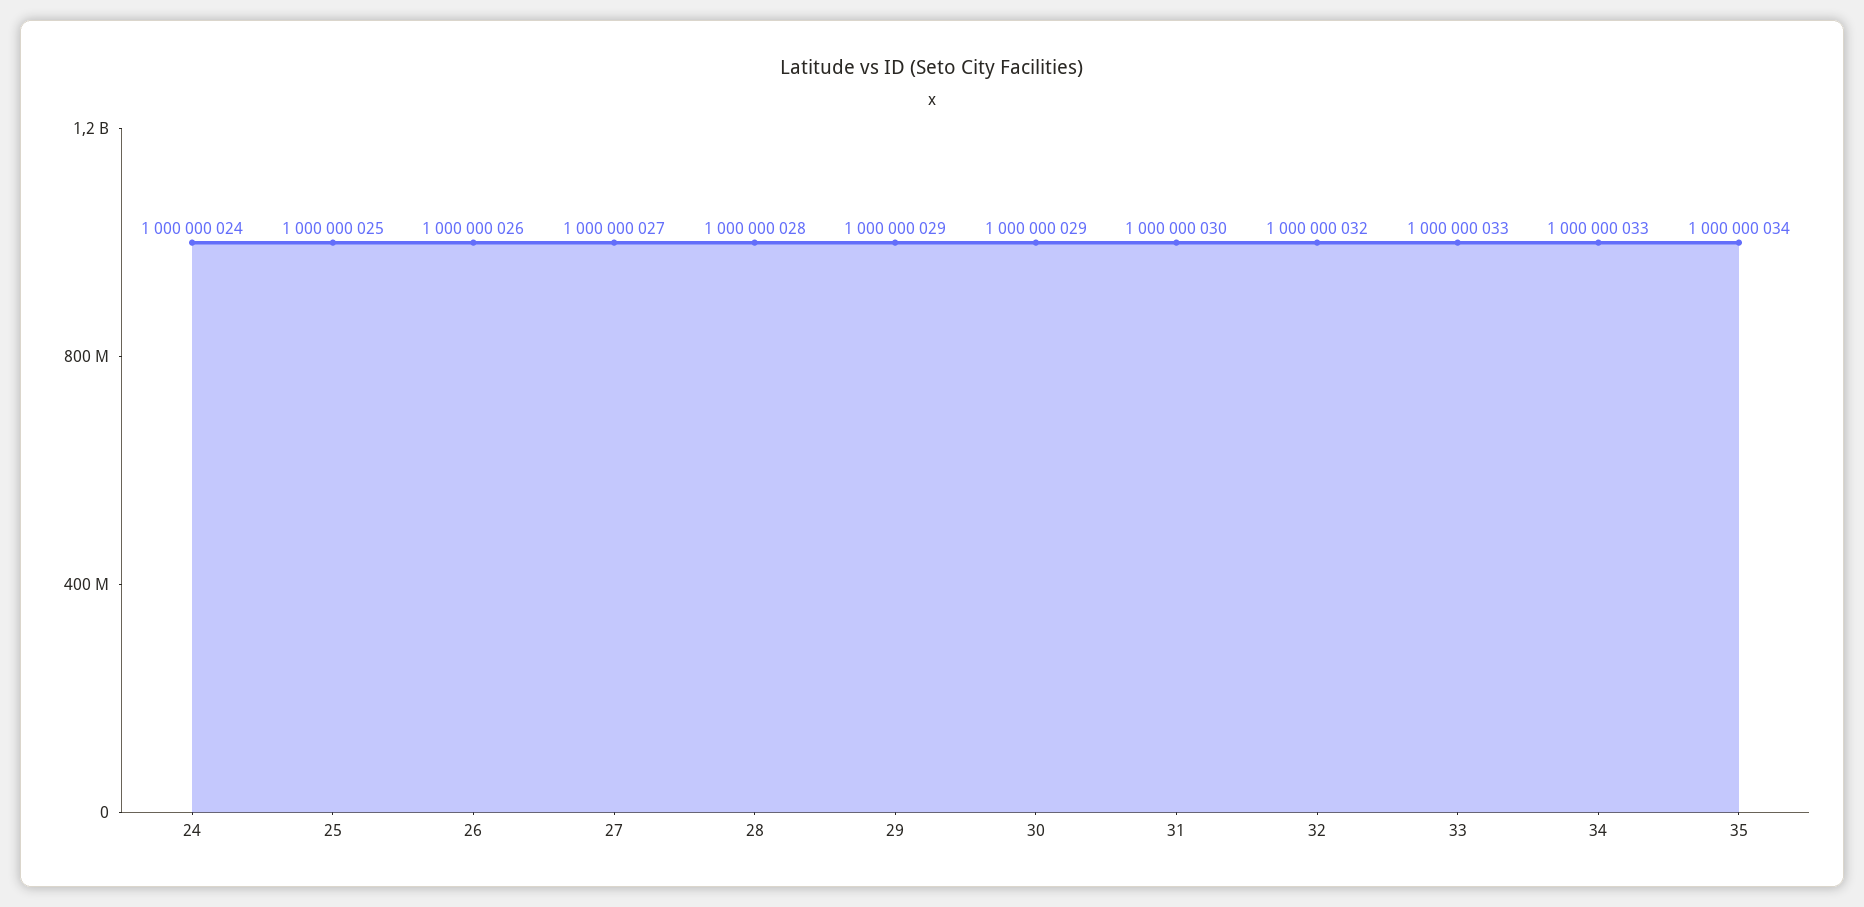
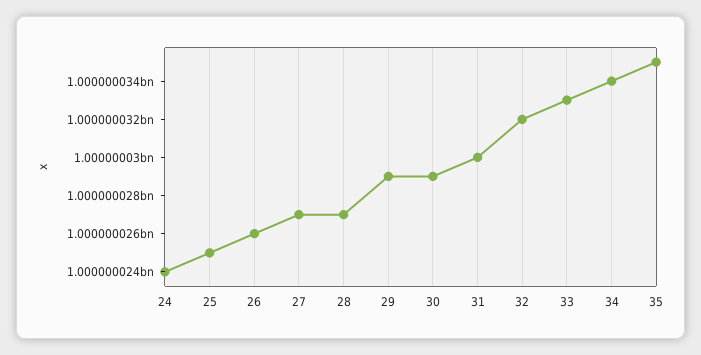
28: 1000000028 -> 1000000027
34: 1000000033 -> 1000000034
35: 1000000034 -> 1000000035

